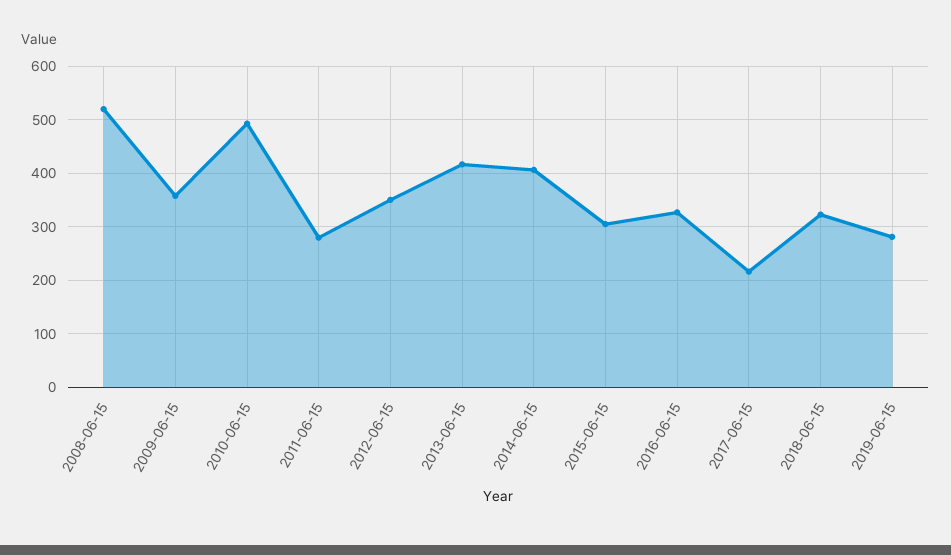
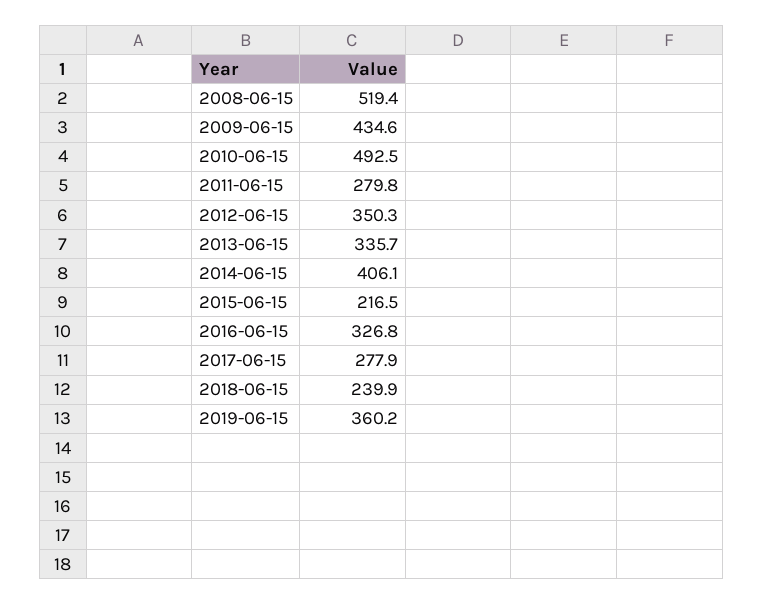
2009-06-15: 360 -> 434.6
2013-06-15: 420 -> 335.7
2015-06-15: 300 -> 216.5
2017-06-15: 220 -> 277.9
2018-06-15: 320 -> 239.9
2019-06-15: 280 -> 360.2

